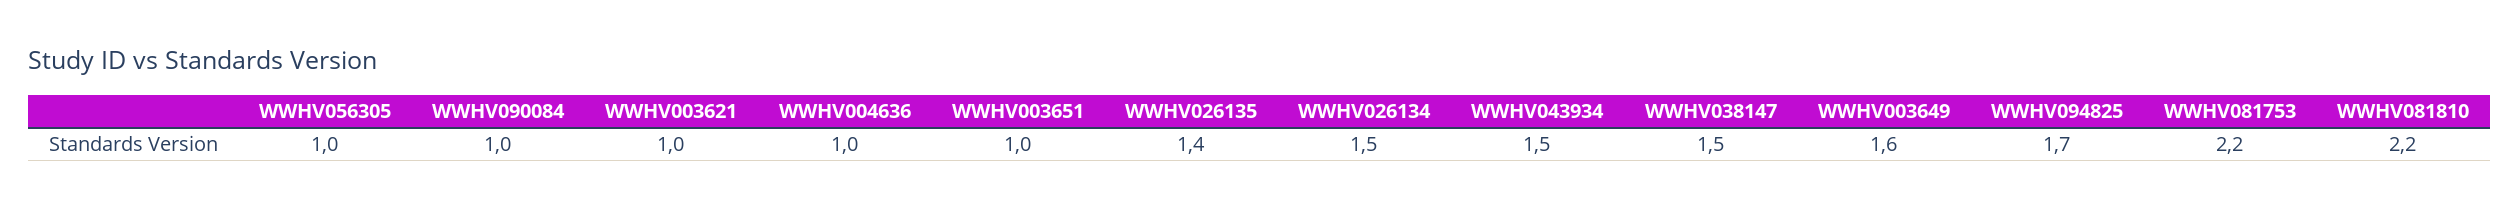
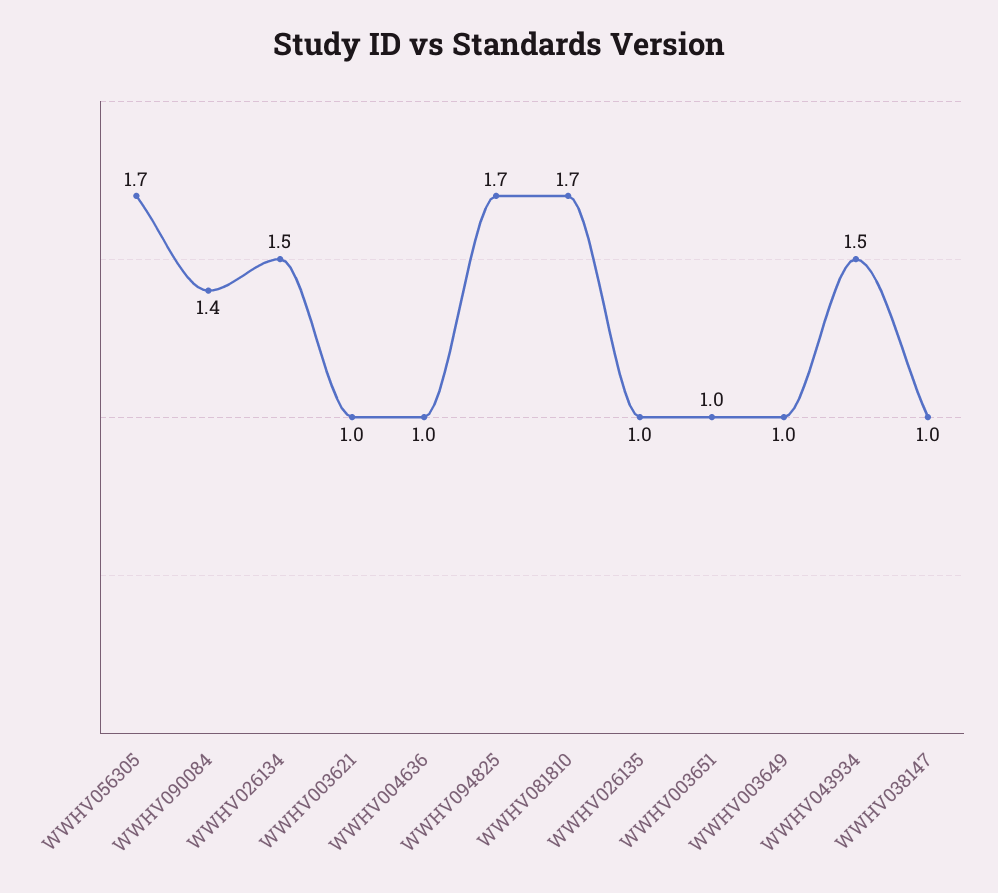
WWHV056305: 1 -> 1.7
WWHV090084: 1 -> 1.4
WWHV026135: 1.4 -> 1
WWHV038147: 1.5 -> 1
WWHV003649: 1.6 -> 1
WWHV081753: 2.2 -> none
WWHV081810: 2.2 -> 1.7

